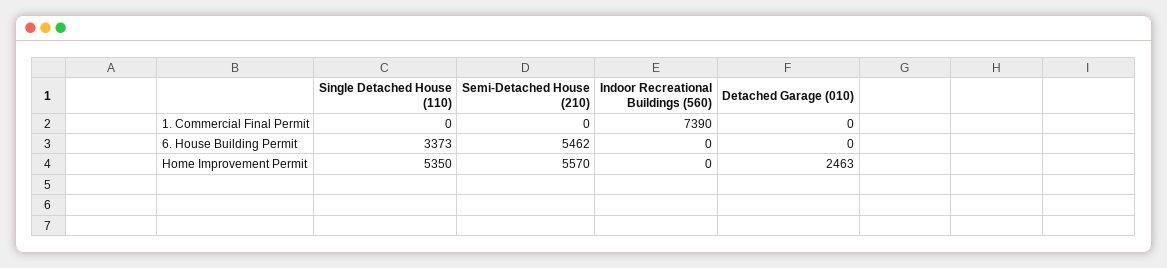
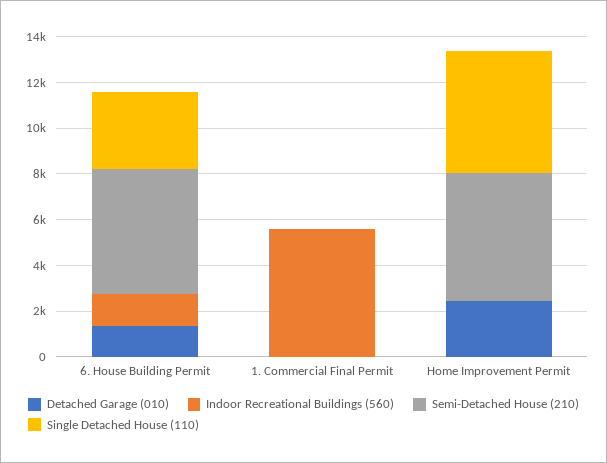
Indoor Recreational Buildings (560), 1. Commercial Final Permit: 7390 -> 5500
Indoor Recreational Buildings (560), 6. House Building Permit: 0 -> 1500
Detached Garage (010), 6. House Building Permit: 0 -> 1500

